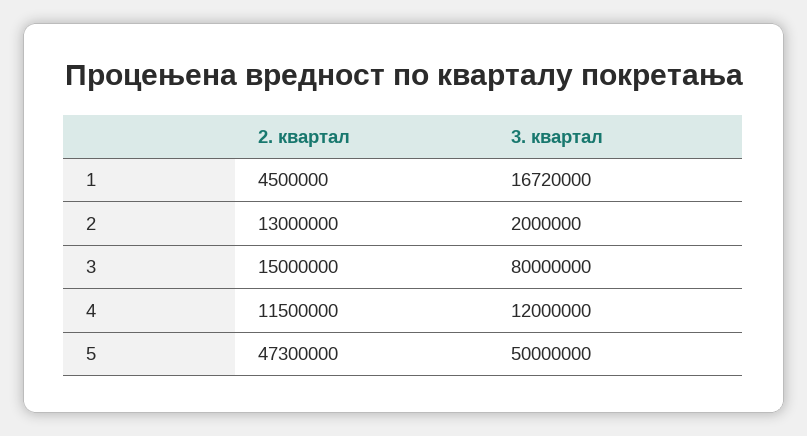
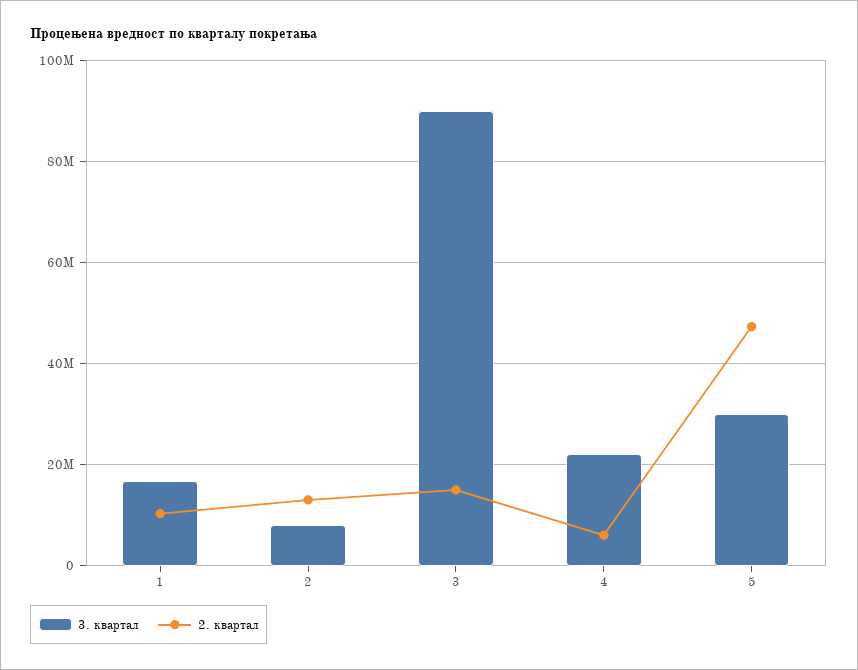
2. квартал, 1: 4500000 -> 10000000
3. квартал, 2: 2000000 -> 8000000
3. квартал, 3: 80000000 -> 90000000
2. квартал, 4: 11500000 -> 6000000
3. квартал, 4: 12000000 -> 22000000
3. квартал, 5: 50000000 -> 30000000

